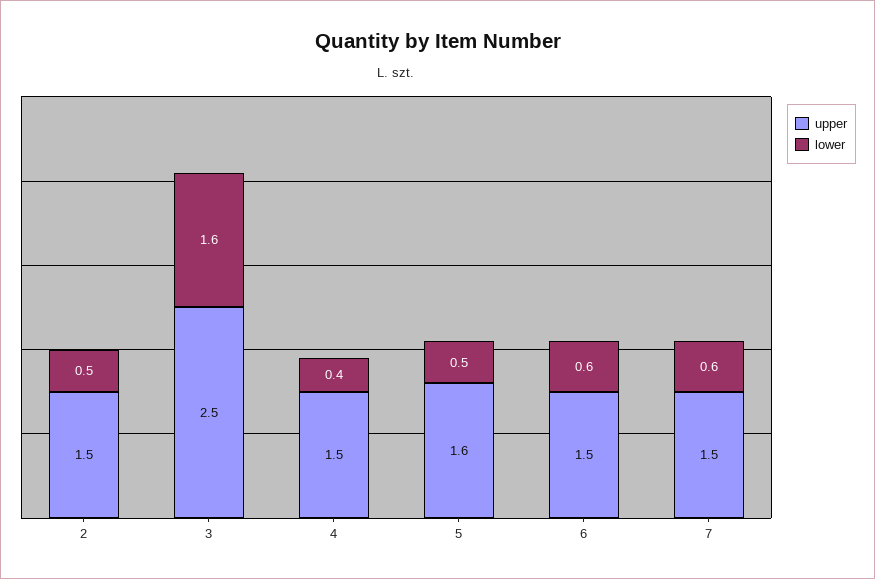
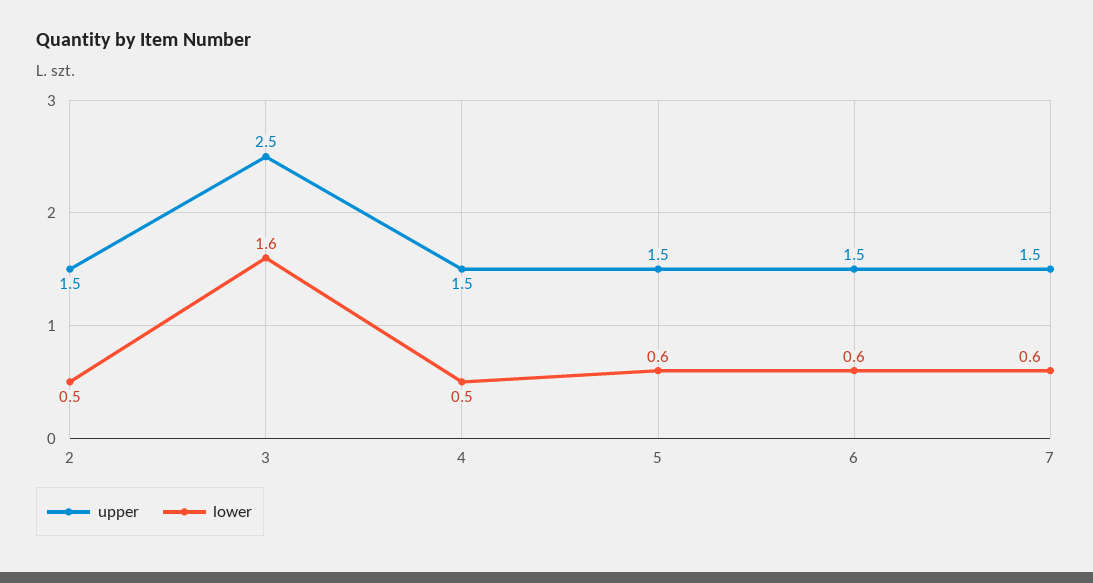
lower, 4: 0.4 -> 0.5
upper, 5: 1.6 -> 1.5
lower, 5: 0.5 -> 0.6

